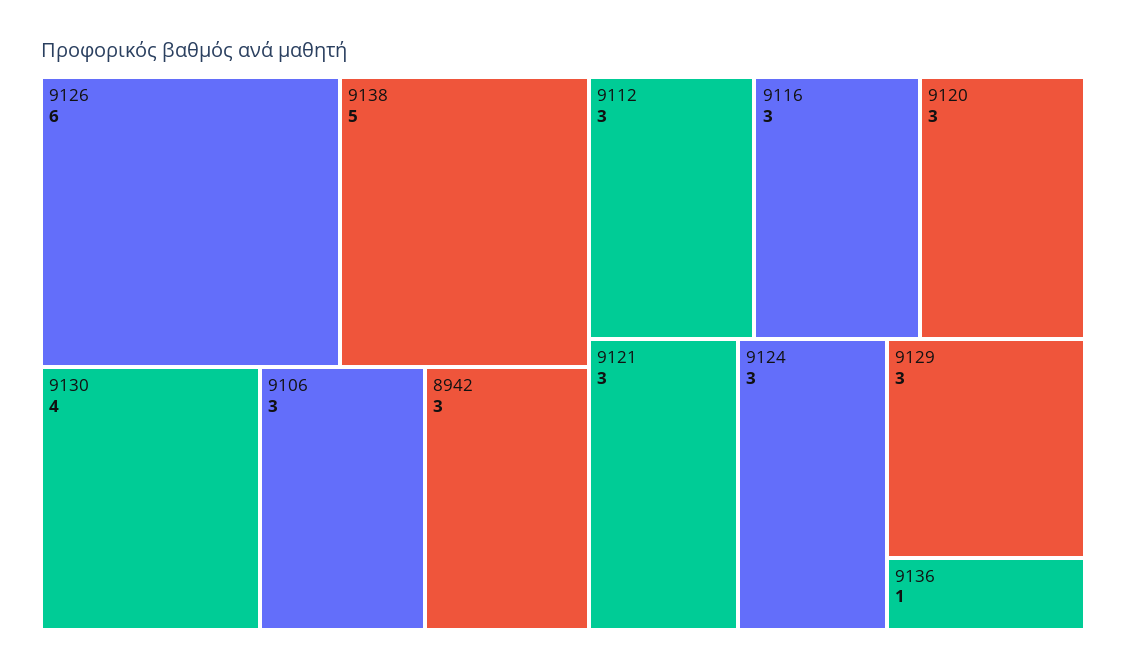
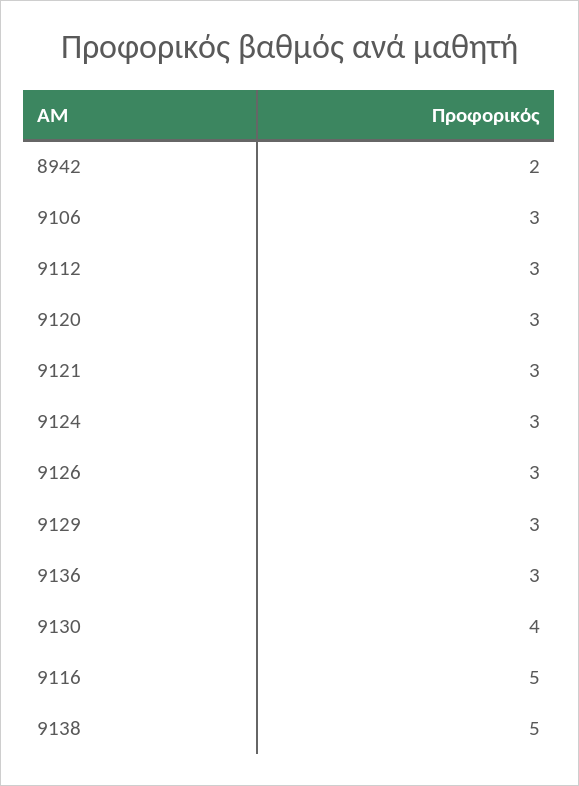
9126: 6 -> 3
8942: 3 -> 2
9116: 3 -> 5
9136: 1 -> 3

